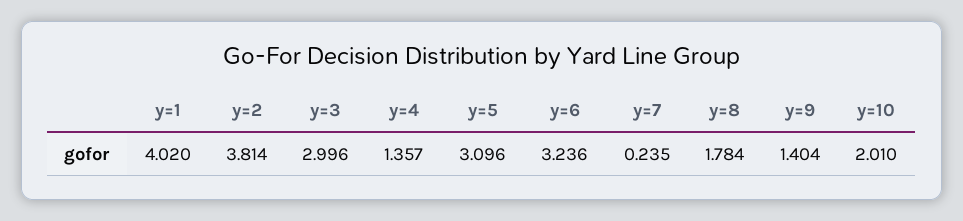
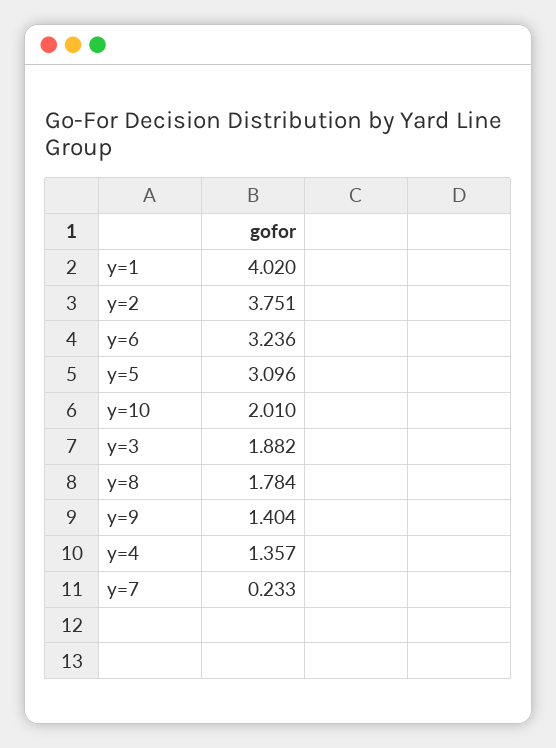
y=2: 3.814 -> 3.751
y=3: 2.996 -> 1.882
y=7: 0.235 -> 0.233

